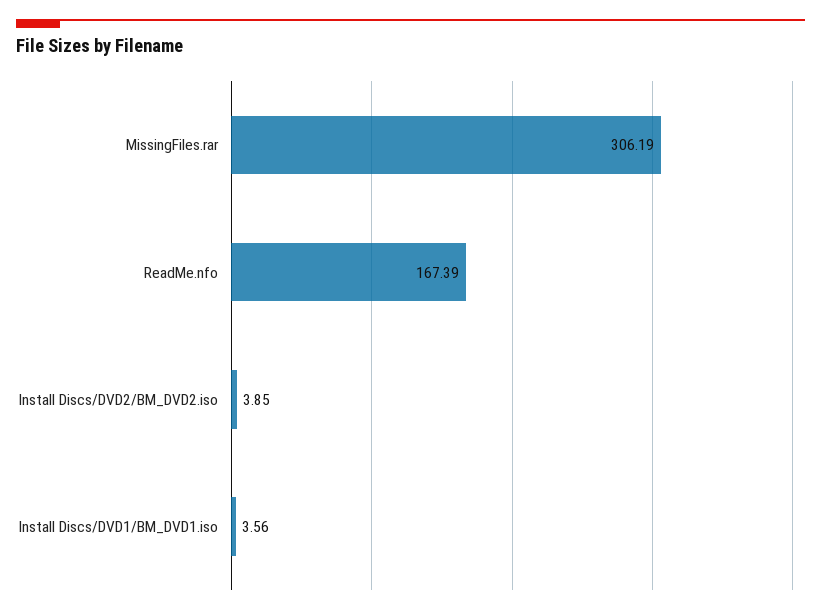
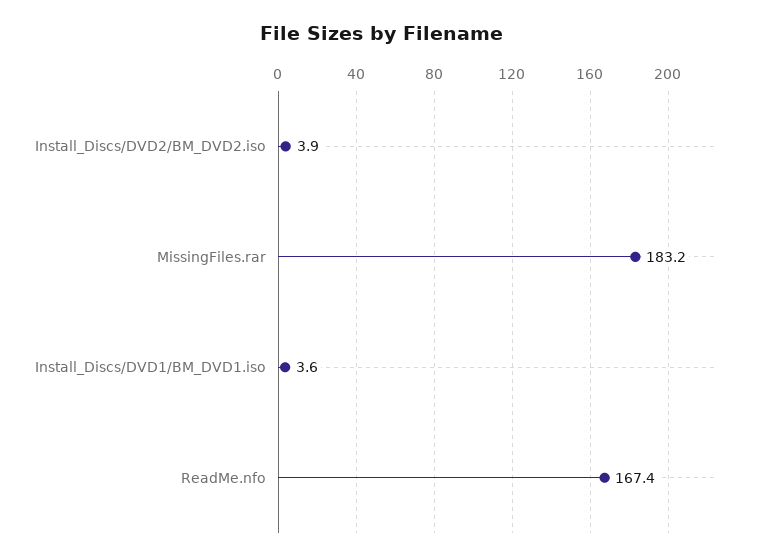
MissingFiles.rar: 306.19 -> 183.2

